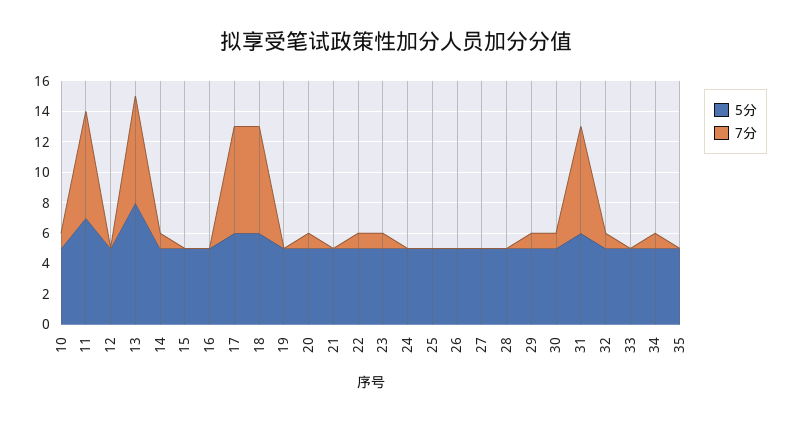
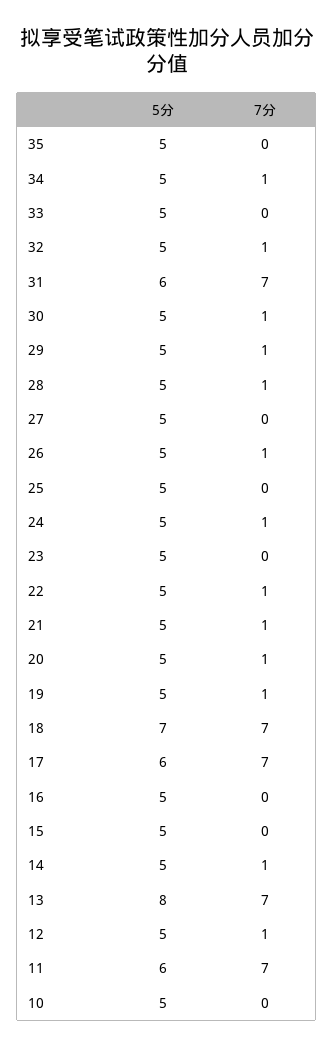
7分, 10: 1 -> 0
5分, 11: 7 -> 6
7分, 12: 0 -> 1
5分, 18: 6 -> 7
7分, 19: 0 -> 1
7分, 21: 0 -> 1
7分, 23: 1 -> 0
7分, 24: 0 -> 1
7分, 26: 0 -> 1
7分, 28: 0 -> 1

